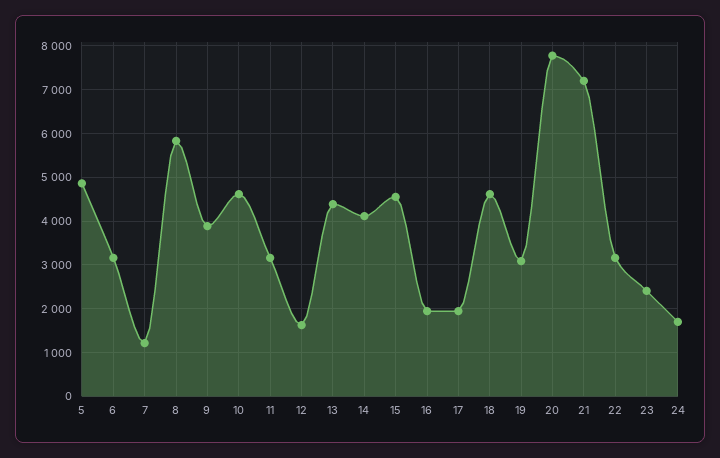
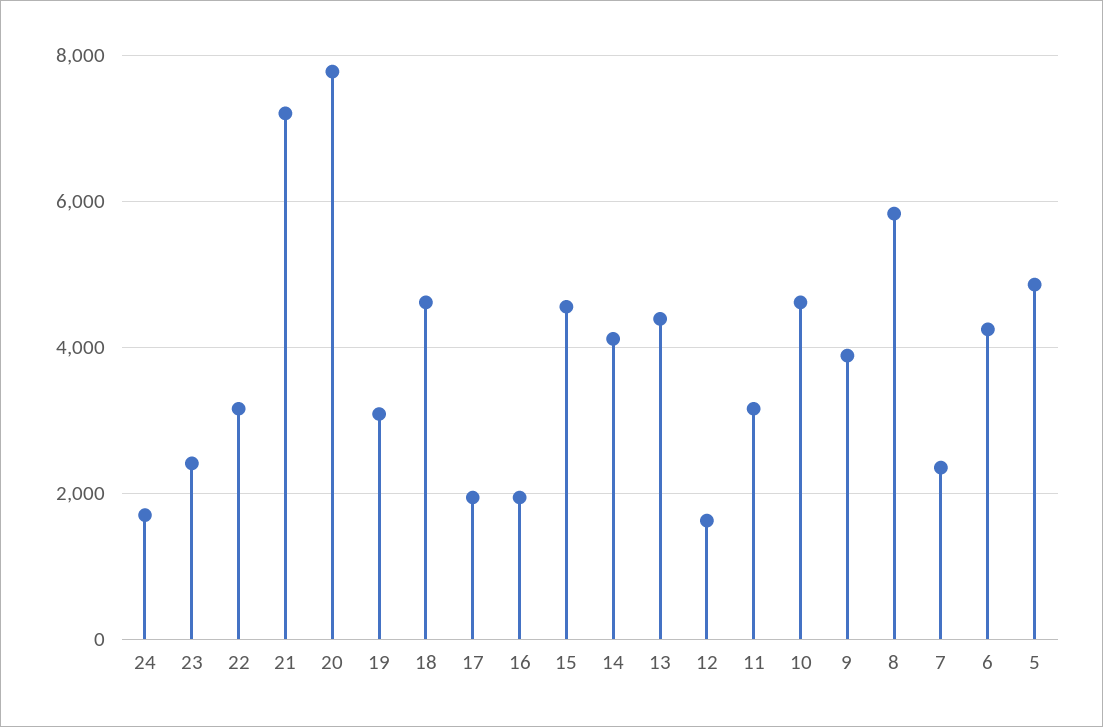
6: 3200 -> 4200
7: 1200 -> 2400

